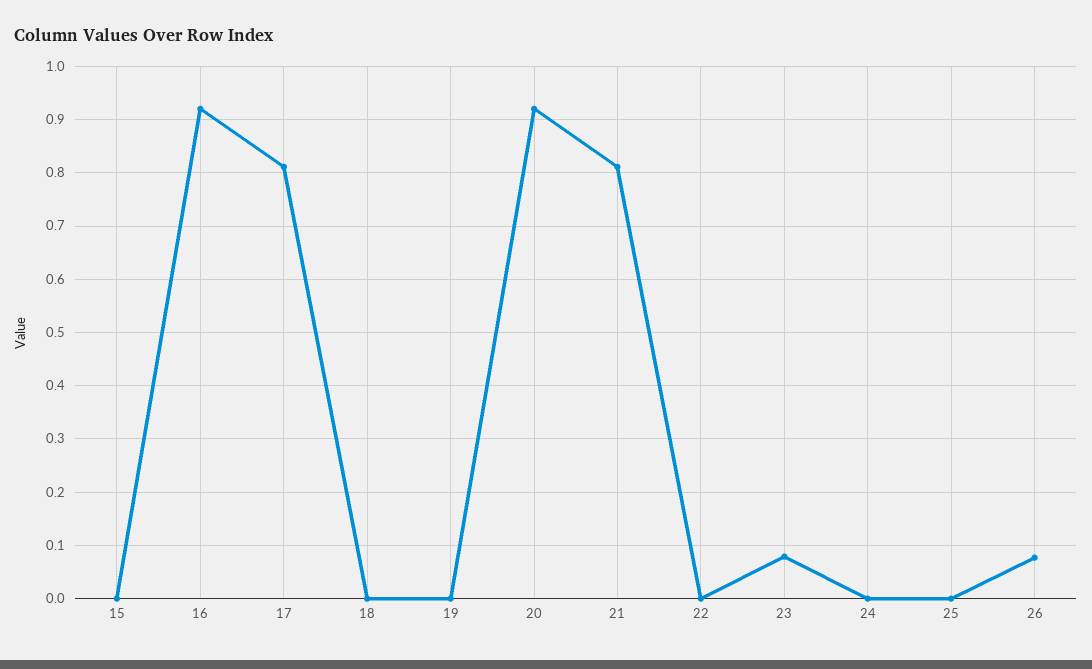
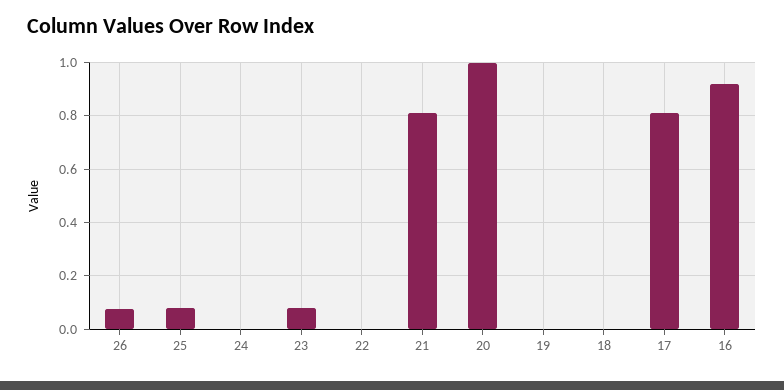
15: 0 -> none
20: 0.92 -> 1
25: 0 -> 0.075

